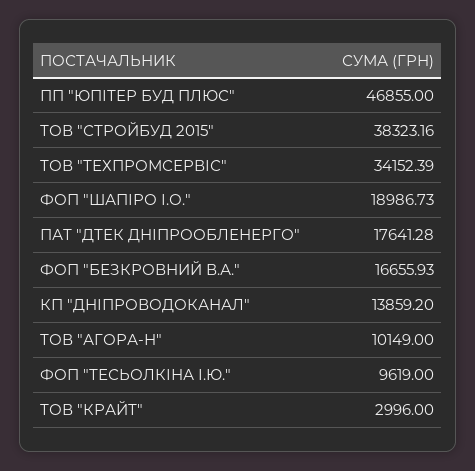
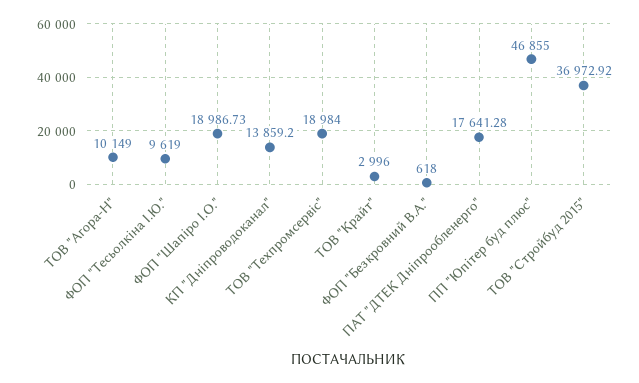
ТОВ "СТРОЙБУД 2015": 38323.16 -> 36972.92
ТОВ "ТЕХПРОМСЕРВІС": 34152.39 -> 18984
ФОП "БЕЗКРОВНИЙ В.А.": 16655.93 -> 618

